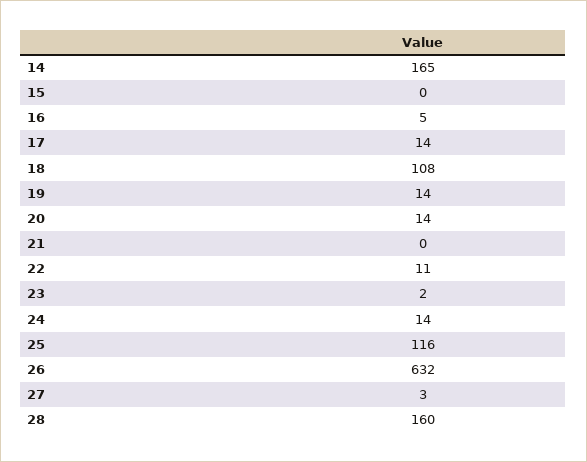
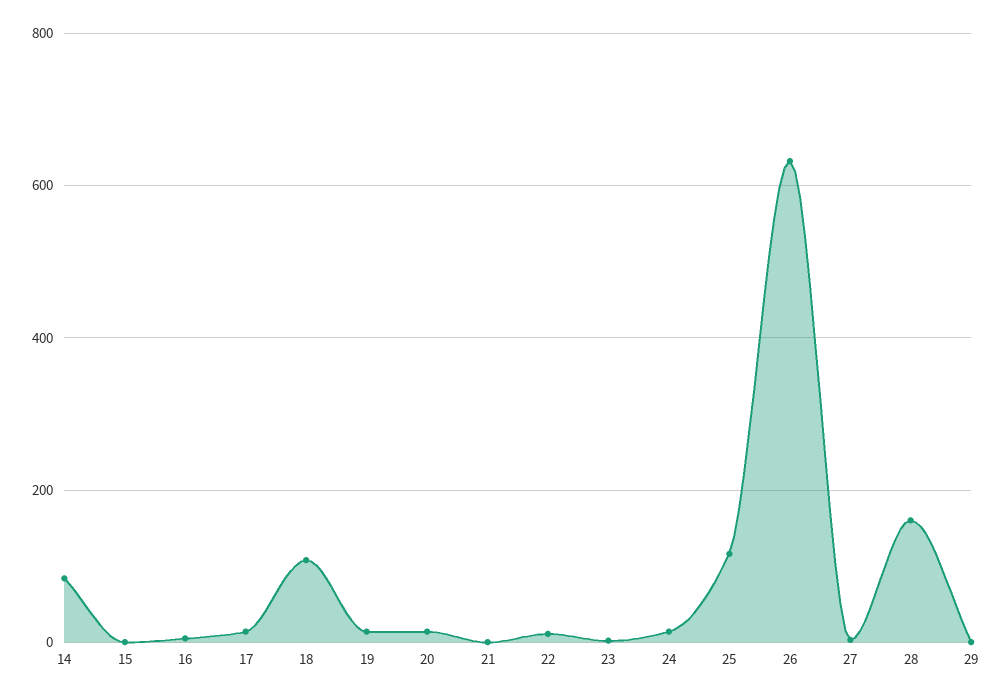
14: 165 -> 80
29: none -> 0

